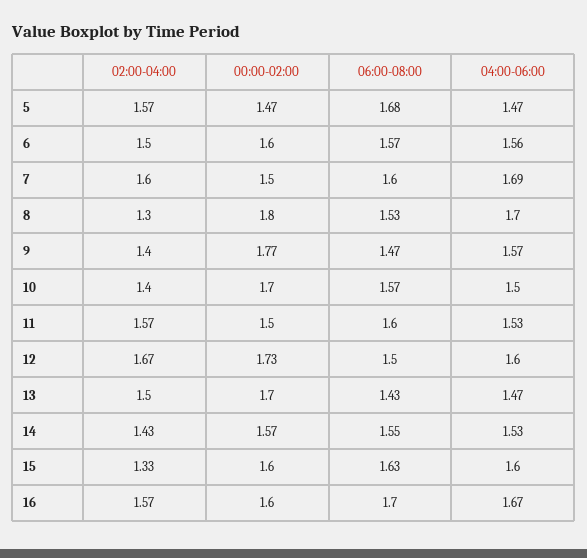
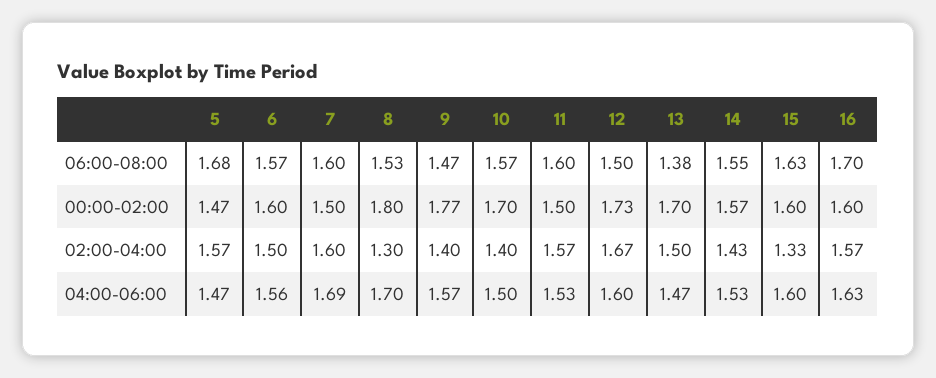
06:00-08:00, 13: 1.43 -> 1.38
04:00-06:00, 16: 1.67 -> 1.63

